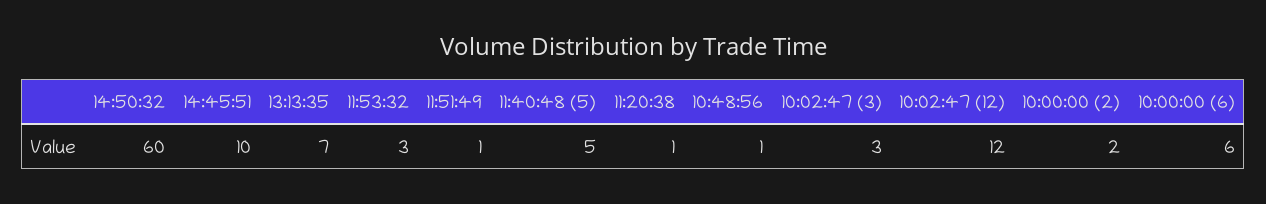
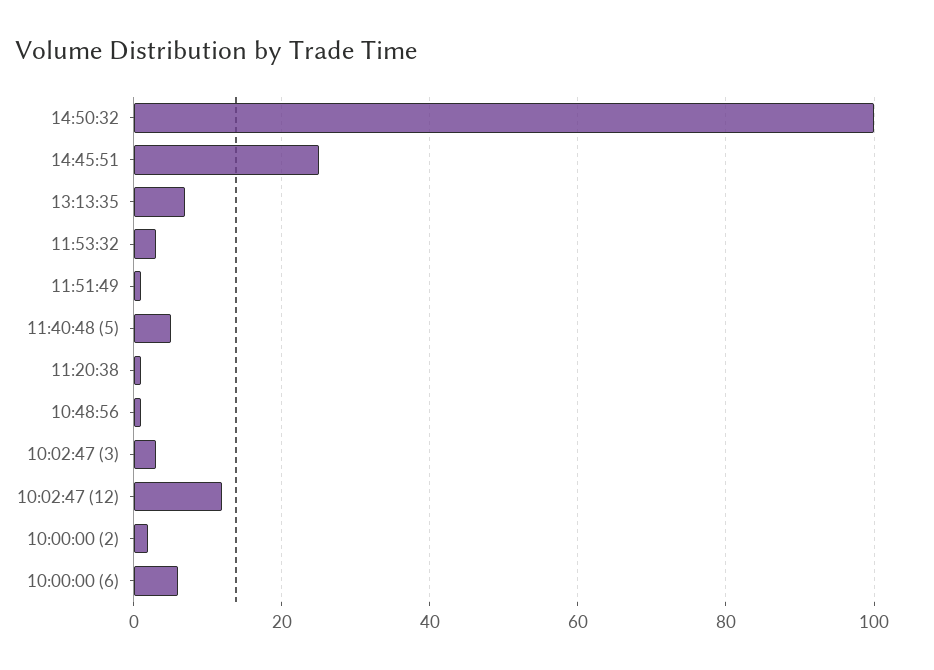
14:50:32: 60 -> 100
14:45:51: 10 -> 25

